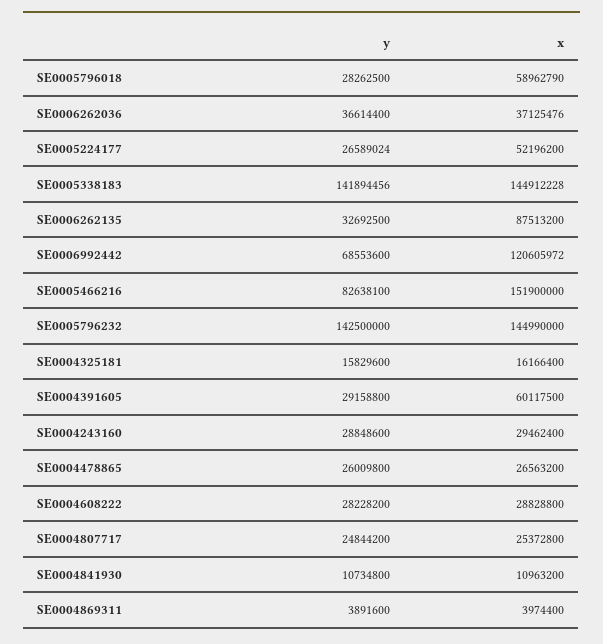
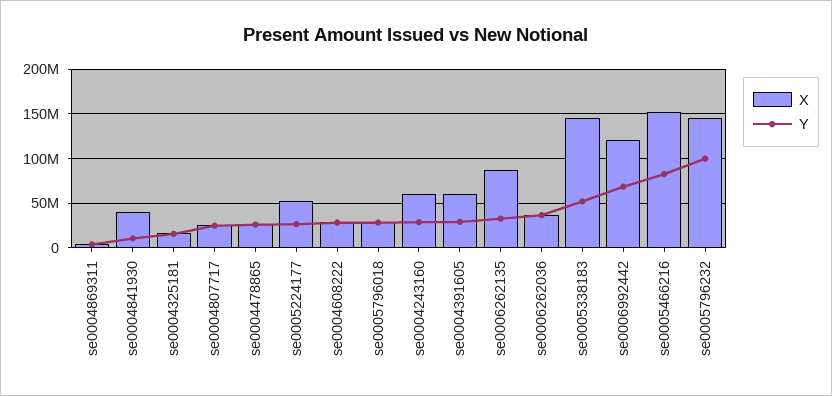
x, SE0005796018: 58962790 -> 30000000
y, SE0005338183: 141894456 -> 50000000
y, SE0005796232: 142500000 -> 100000000
x, SE0004243160: 29462400 -> 60000000
x, SE0004841930: 10963200 -> 40000000

